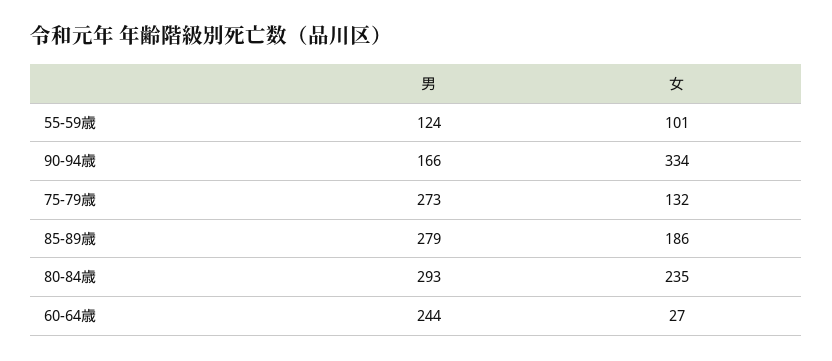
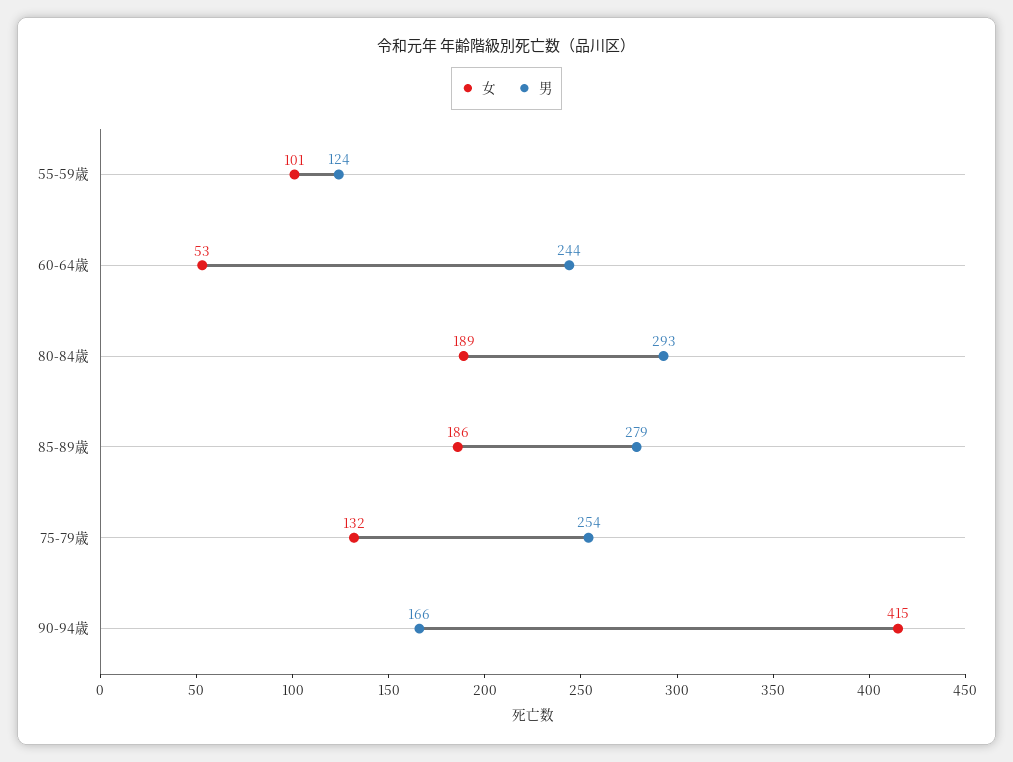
女, 90-94歳: 334 -> 415
男, 75-79歳: 273 -> 254
女, 80-84歳: 235 -> 189
女, 60-64歳: 27 -> 53

